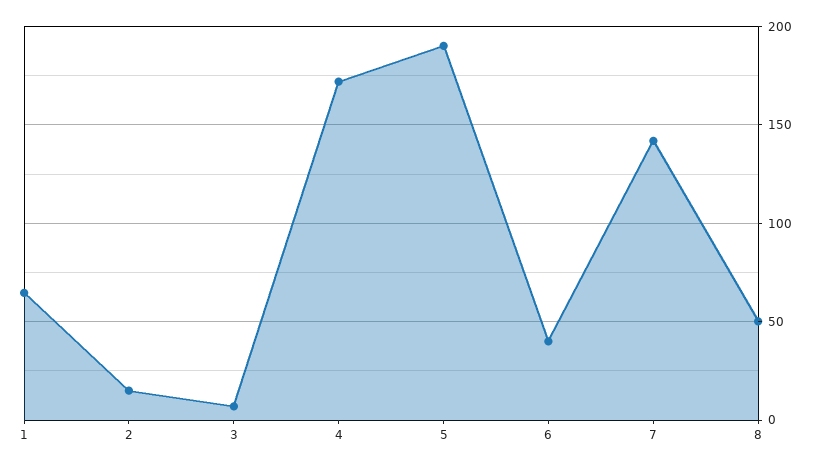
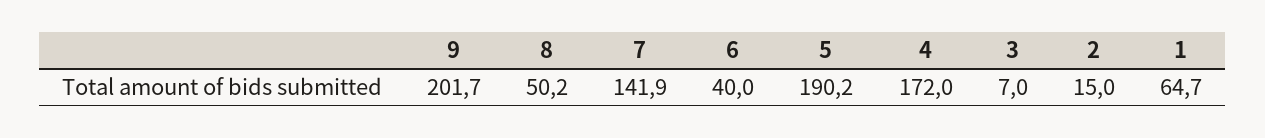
9: none -> 201.7

